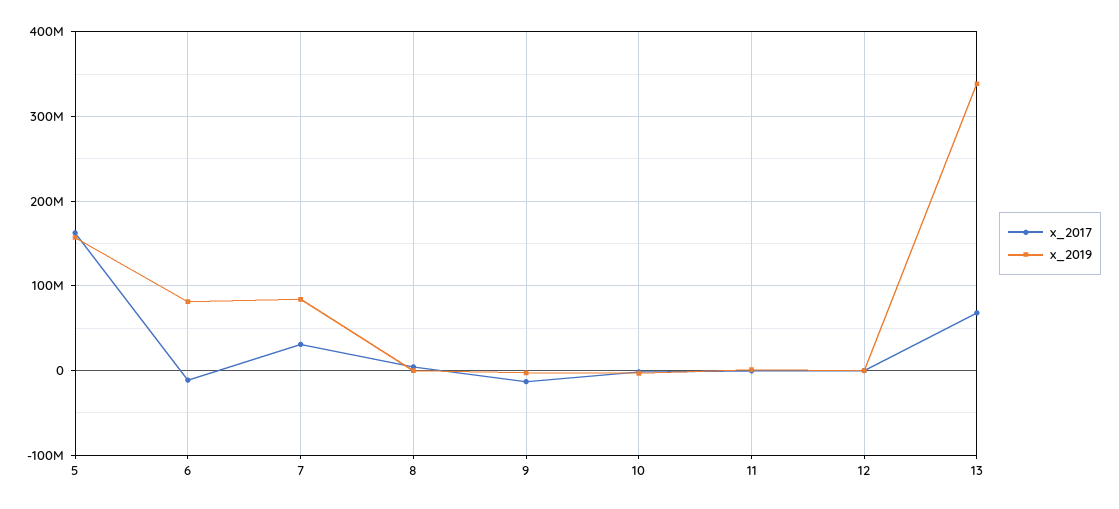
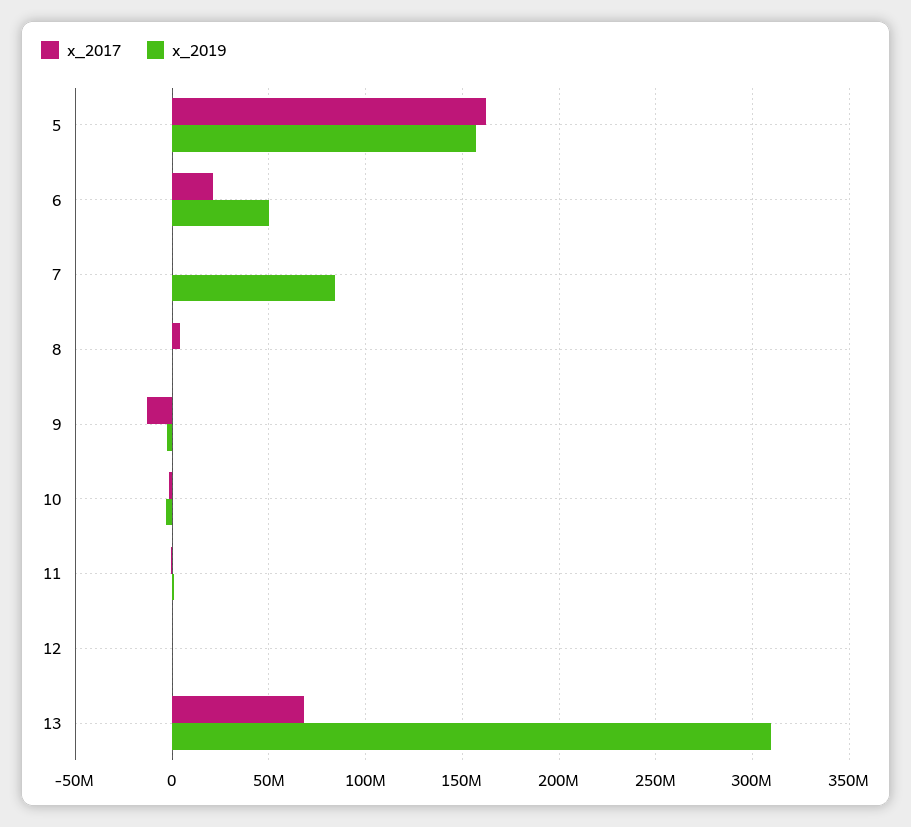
x_2017, 6: -10000000 -> 20000000
x_2019, 6: 80000000 -> 50000000
x_2017, 7: 30000000 -> 0
x_2019, 13: 340000000 -> 310000000

